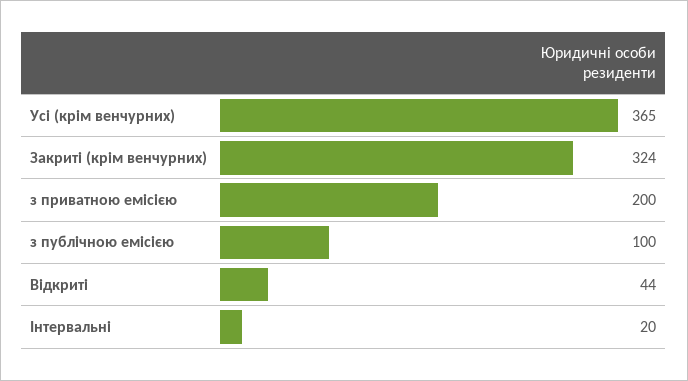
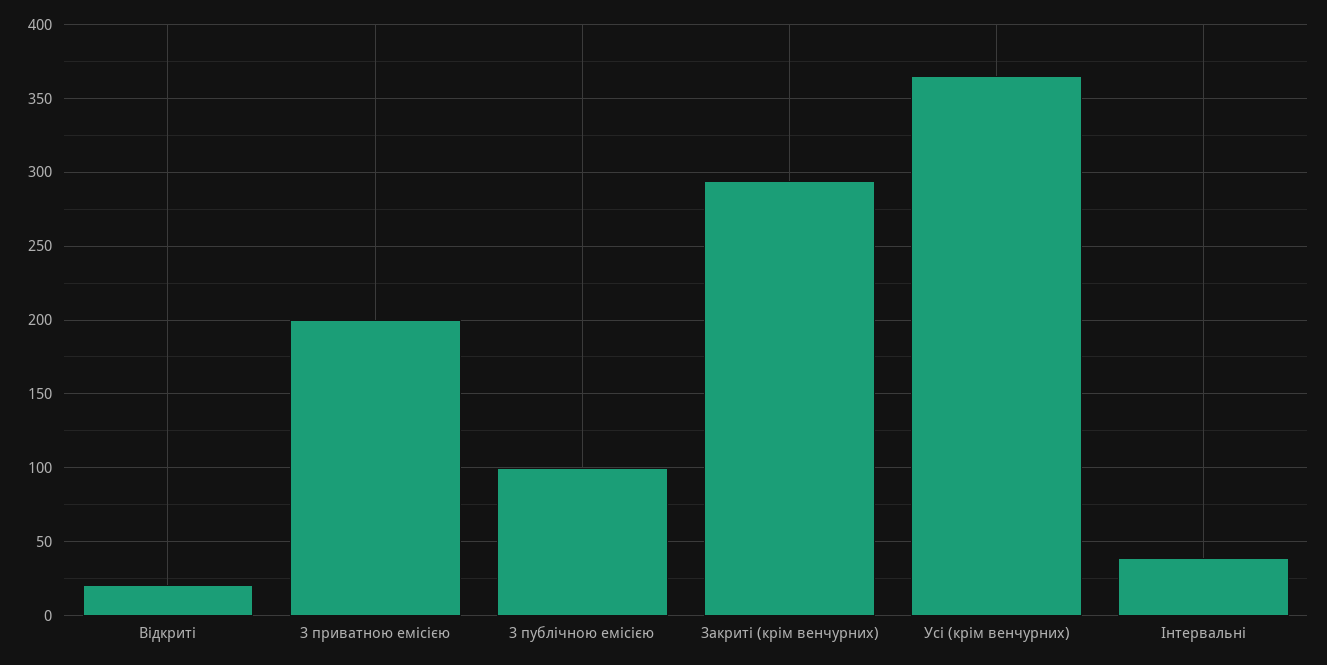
Закриті (крім венчурних): 324 -> 295
Відкриті: 44 -> 20
Інтервальні: 20 -> 40

